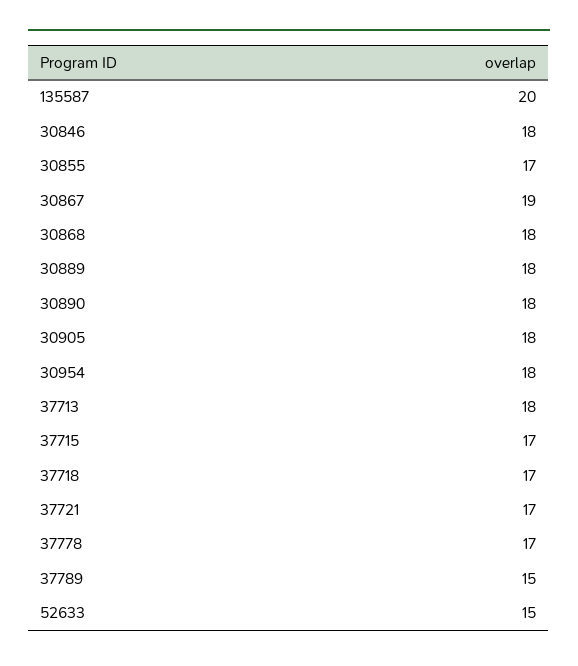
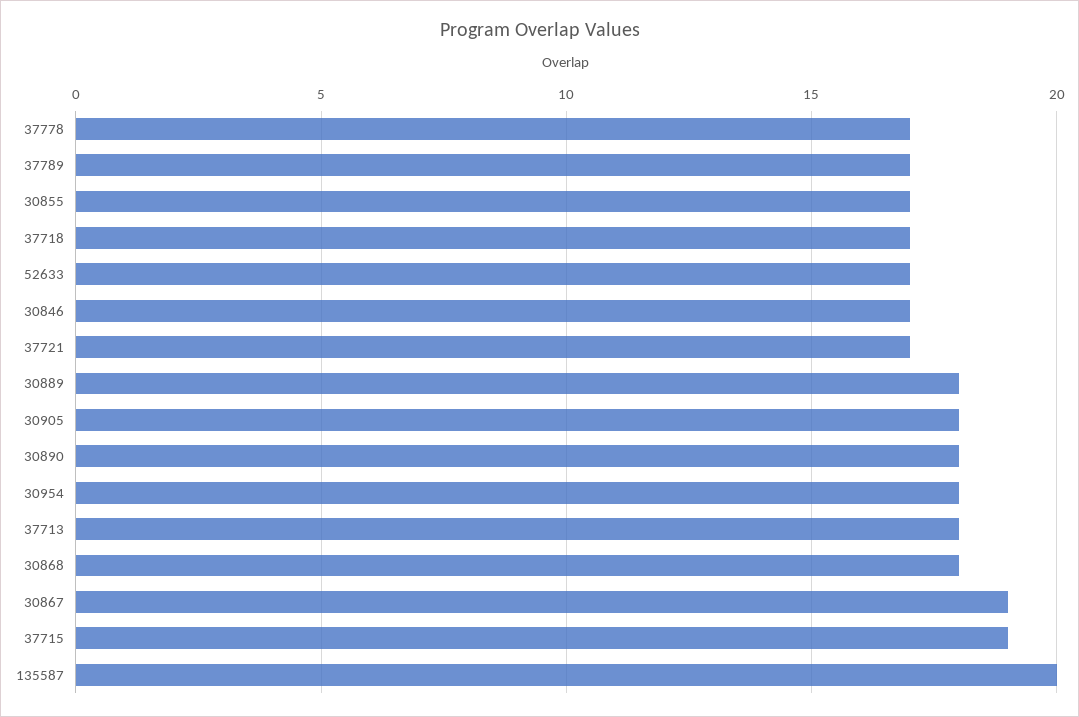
30846: 18 -> 17
37715: 17 -> 19
37789: 15 -> 17
52633: 15 -> 17

